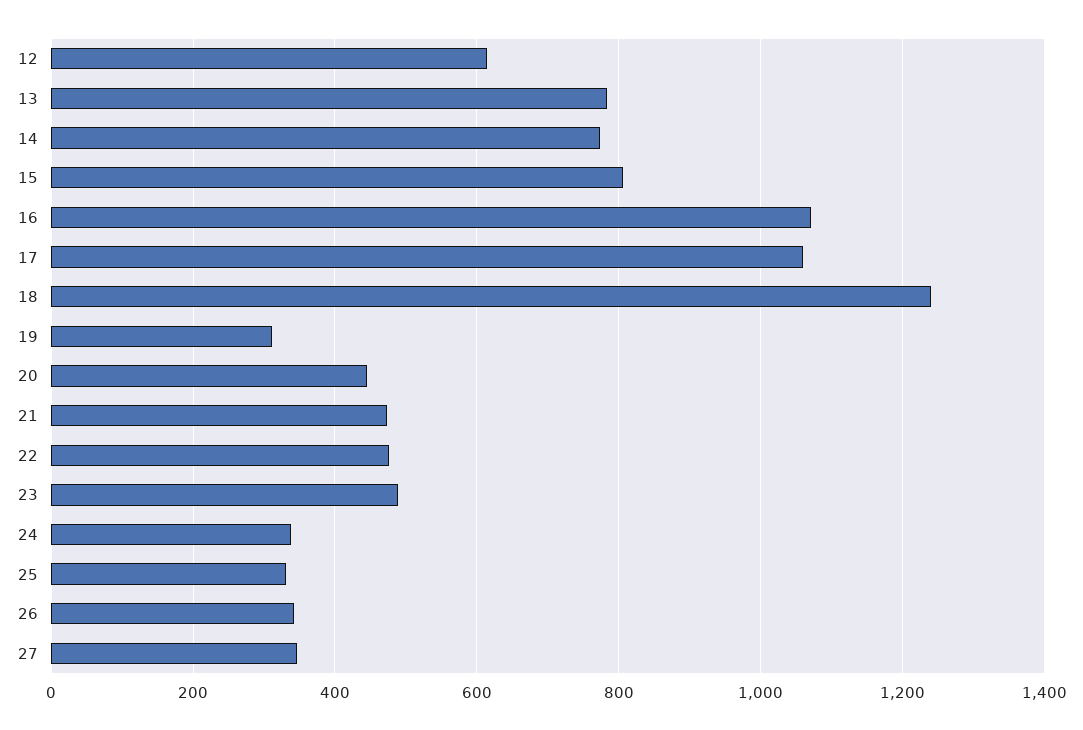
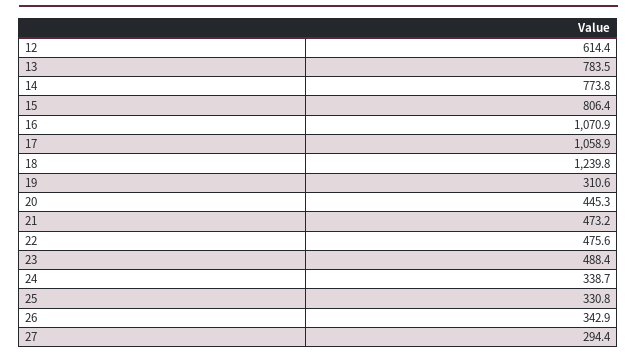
27: 340 -> 294.4

